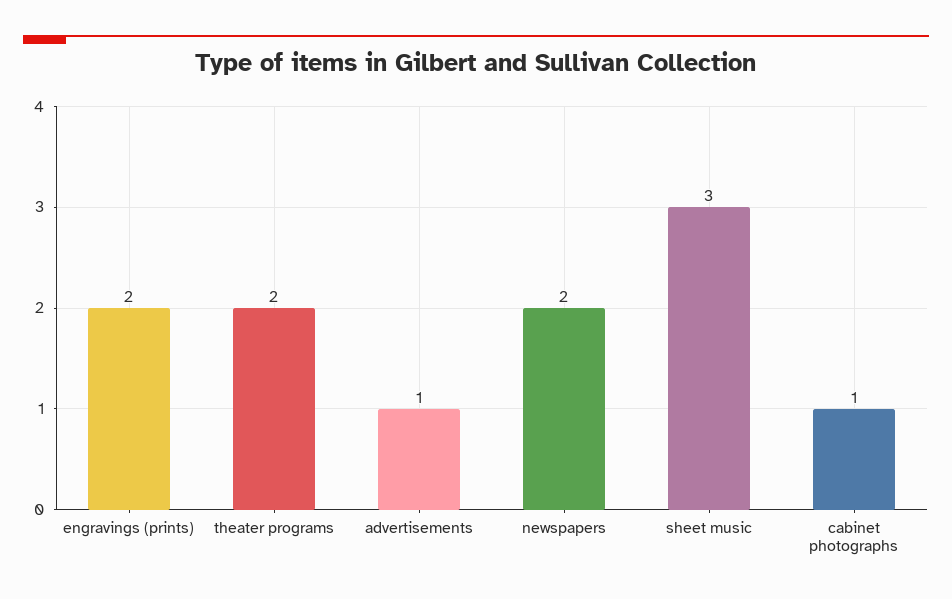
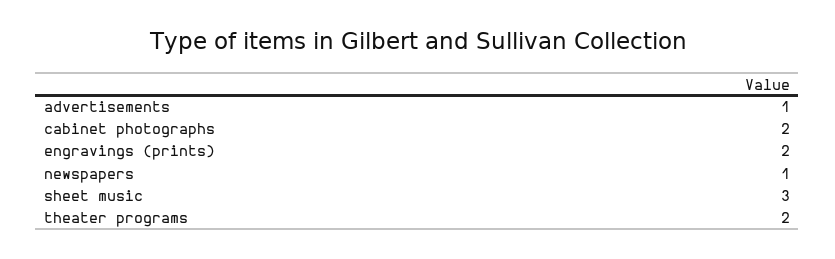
newspapers: 2 -> 1
cabinet photographs: 1 -> 2

